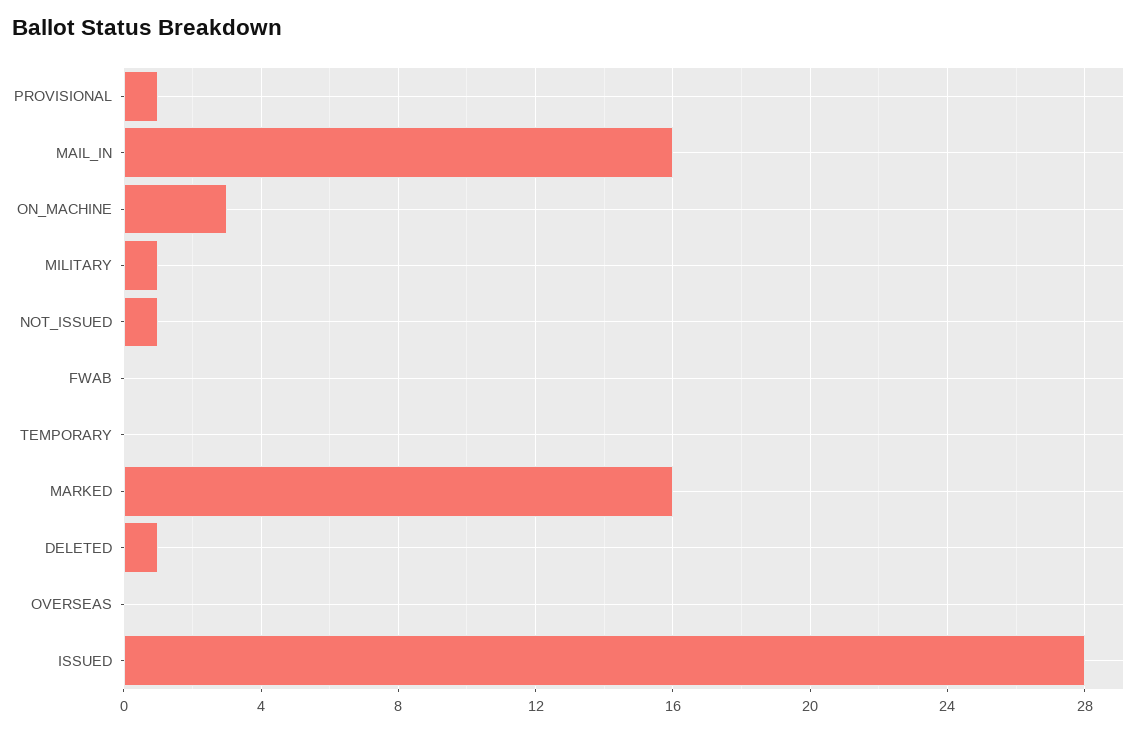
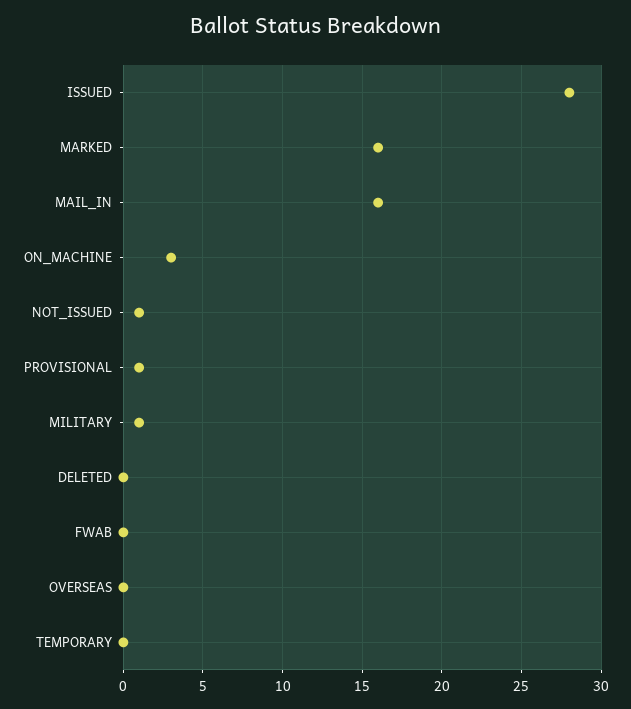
DELETED: 1 -> 0

